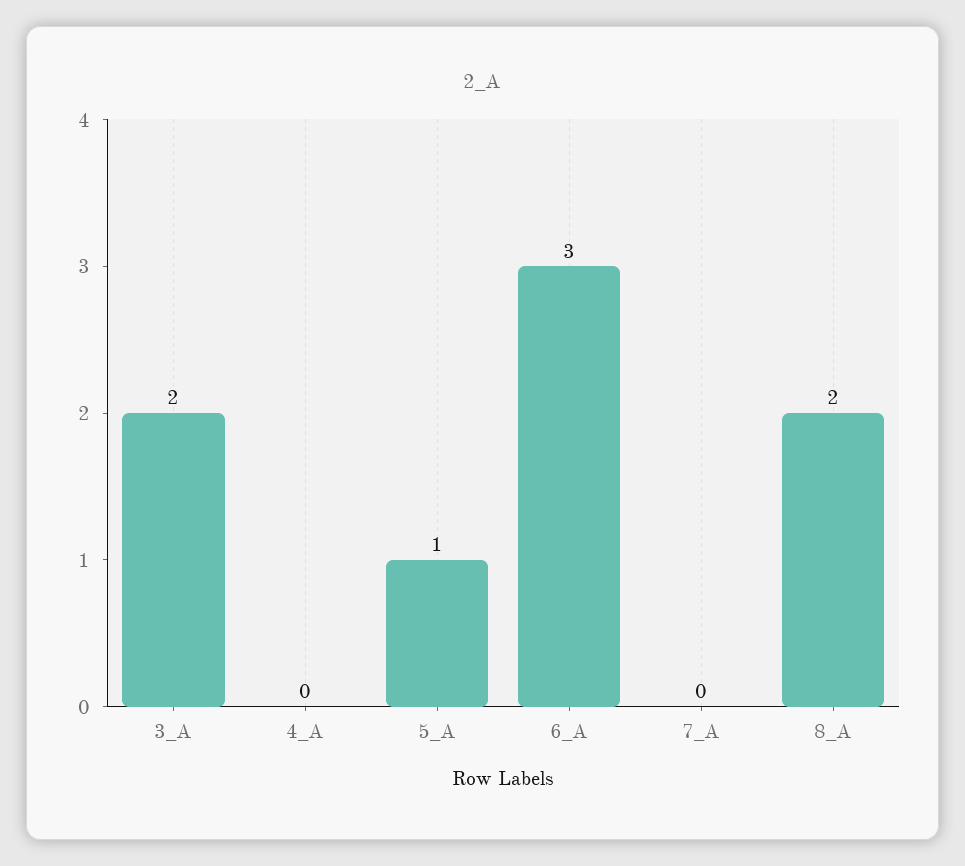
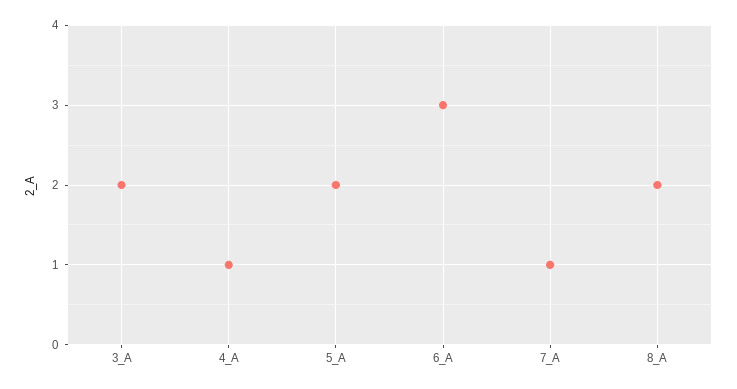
4_A: 0 -> 1
5_A: 1 -> 2
7_A: 0 -> 1

